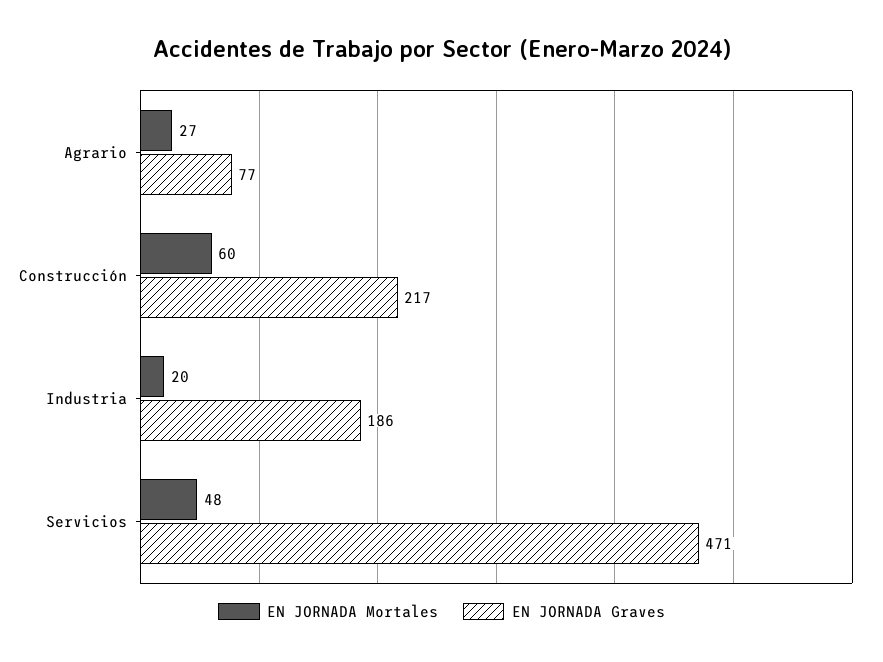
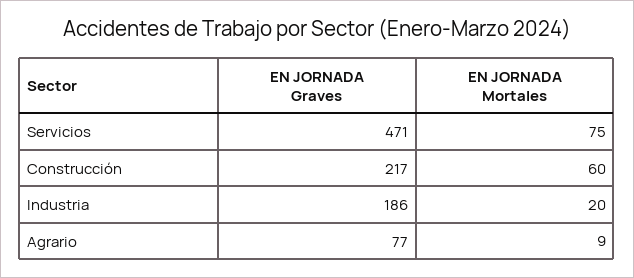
EN JORNADA Mortales, Agrario: 27 -> 9
EN JORNADA Mortales, Servicios: 48 -> 75

